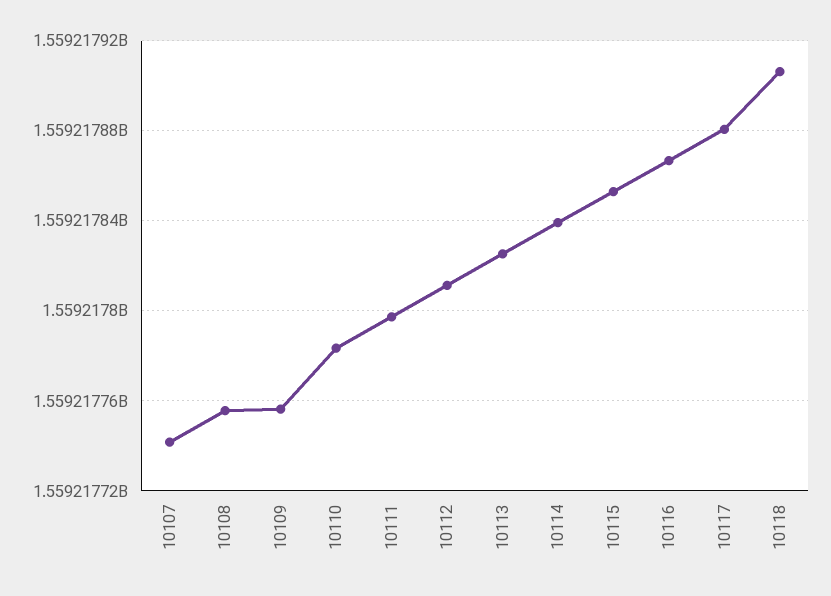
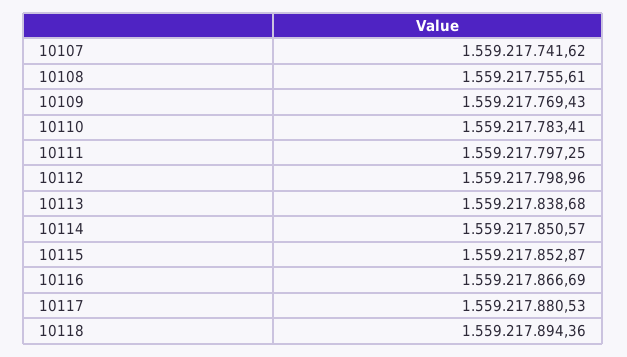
10109: 1559217755 -> 1559217769.43
10112: 1559217810 -> 1559217798.96
10113: 1559217825 -> 1559217838.68
10114: 1559217840 -> 1559217850.57
10118: 1559217905 -> 1559217894.36

